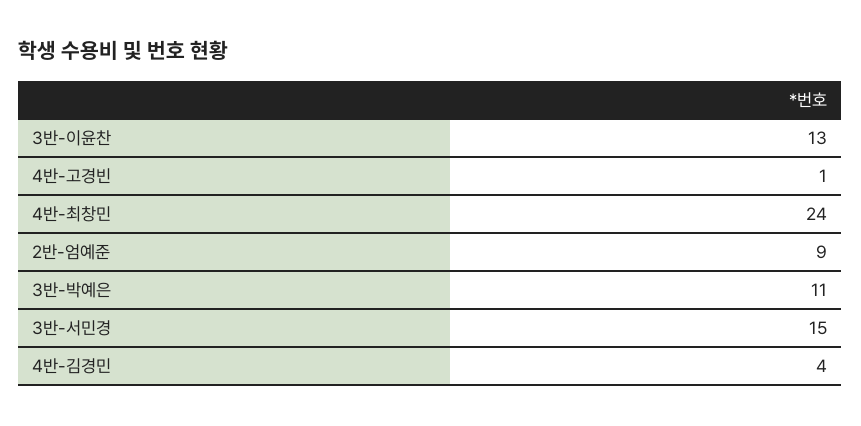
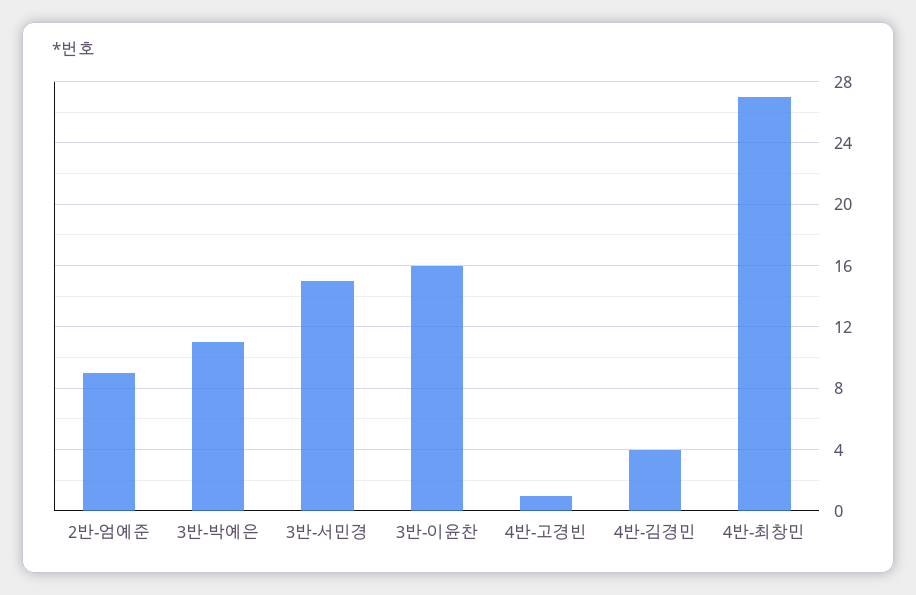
3반-이윤찬: 13 -> 16
4반-최창민: 24 -> 27

